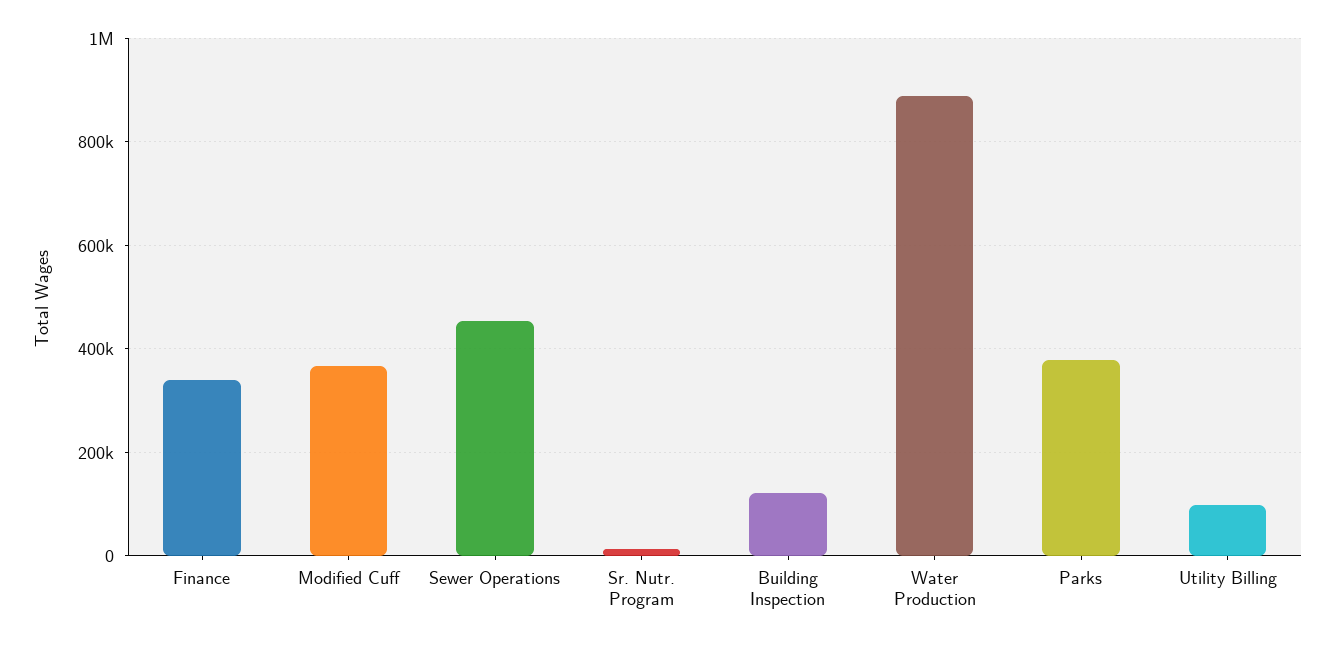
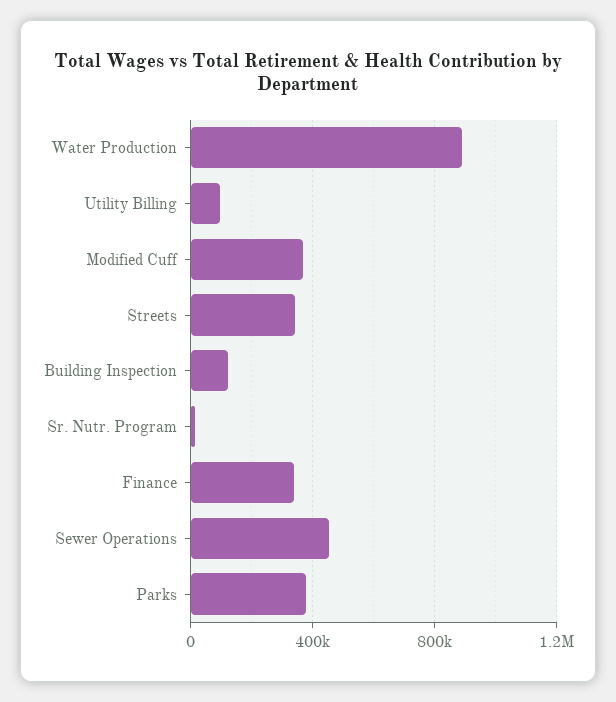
Streets: none -> 350000

